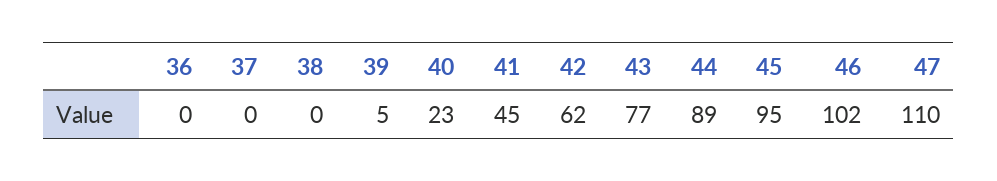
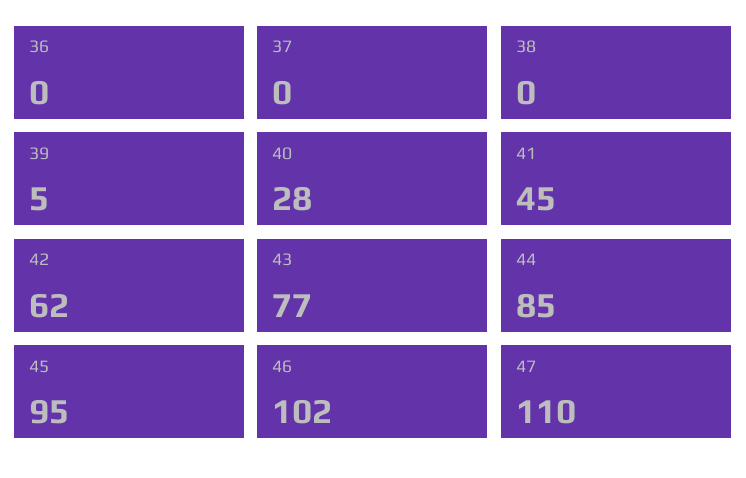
40: 23 -> 28
44: 89 -> 85

